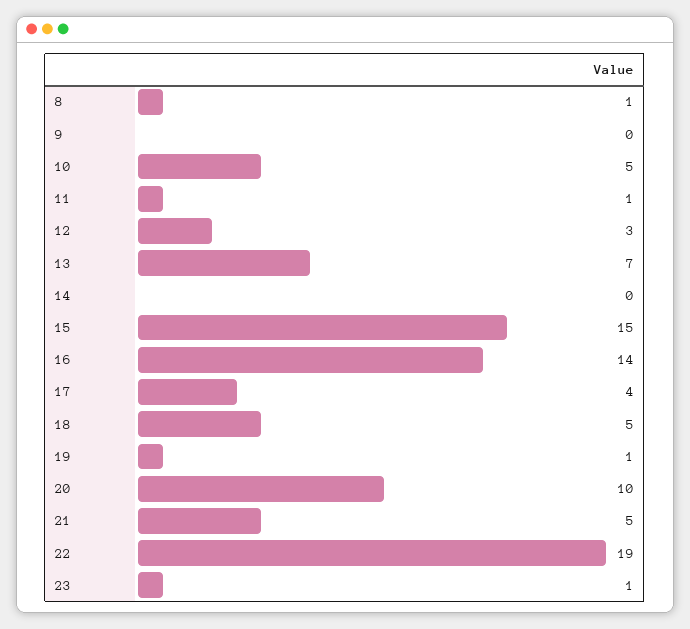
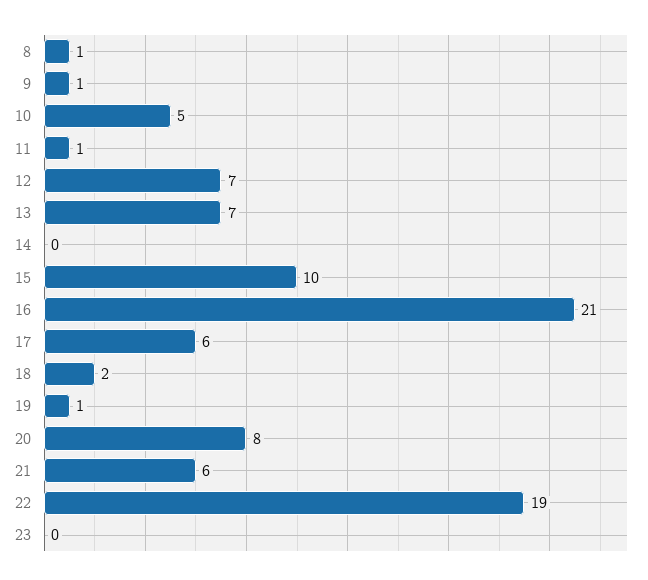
9: 0 -> 1
12: 3 -> 7
15: 15 -> 10
16: 14 -> 21
17: 4 -> 6
18: 5 -> 2
20: 10 -> 8
21: 5 -> 6
23: 1 -> 0

